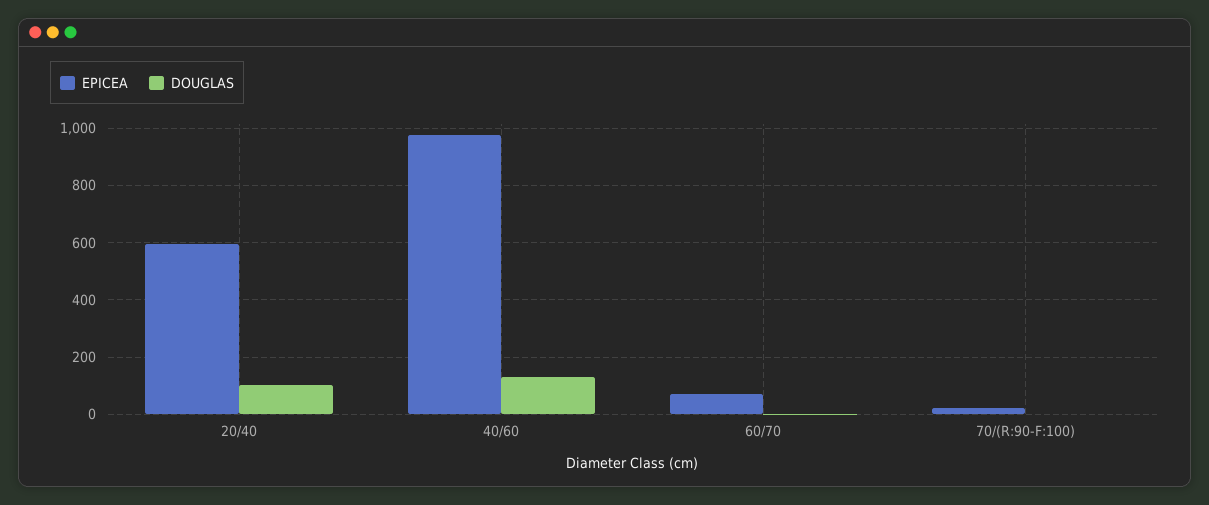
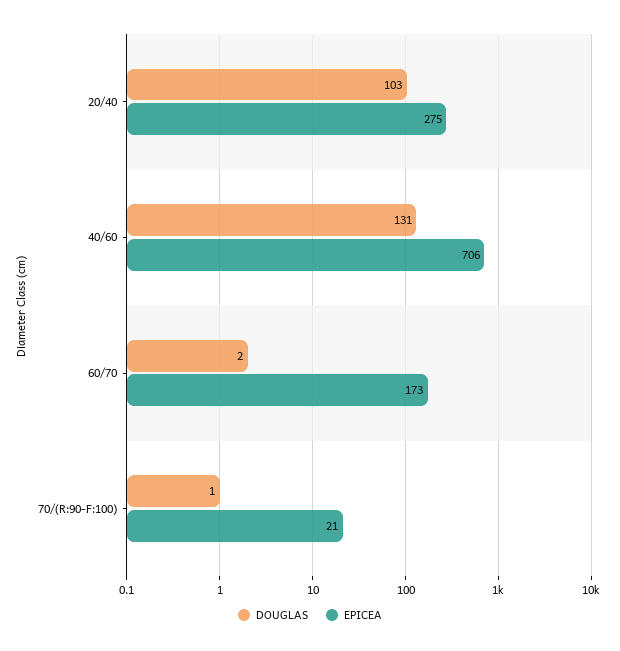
EPICEA, 20/40: 600 -> 275
EPICEA, 40/60: 975 -> 706
EPICEA, 60/70: 75 -> 173

